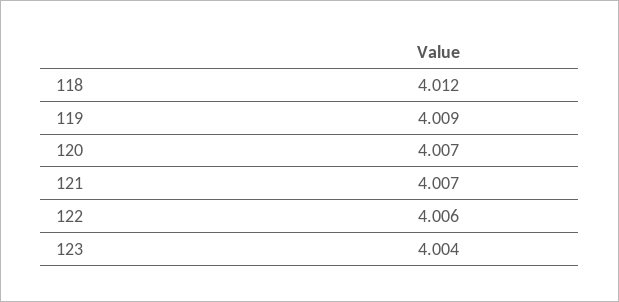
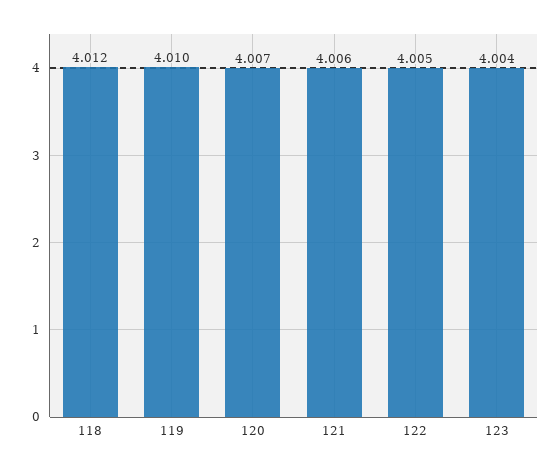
119: 4.009 -> 4.01
121: 4.007 -> 4.006
122: 4.006 -> 4.005

